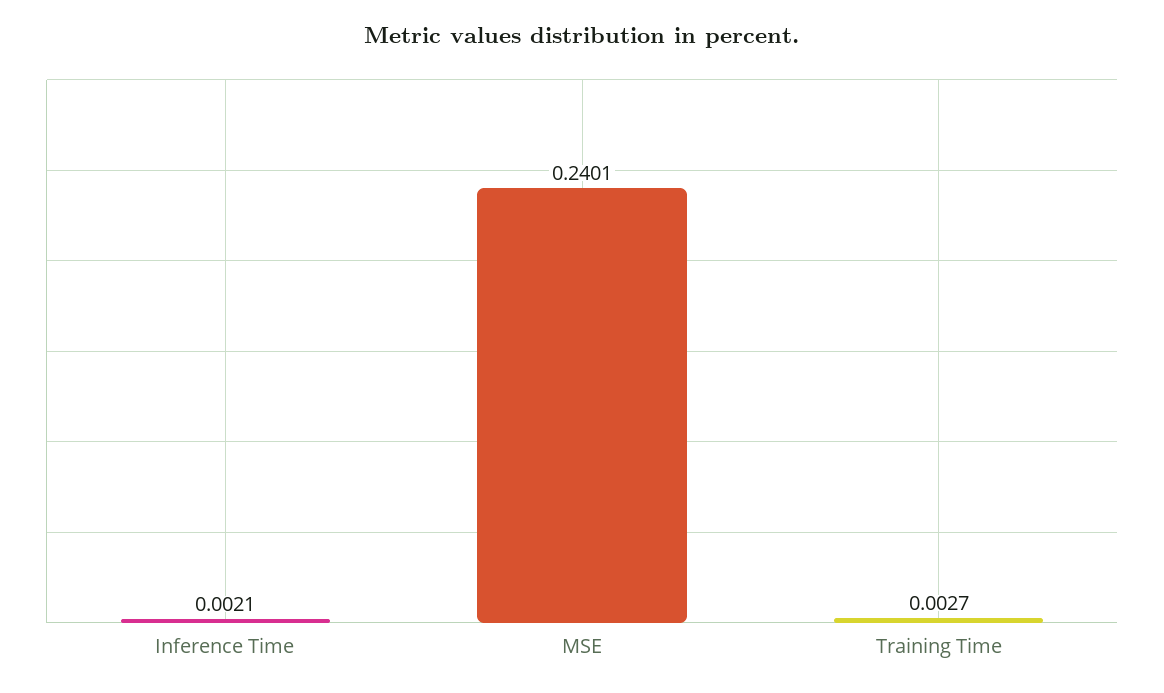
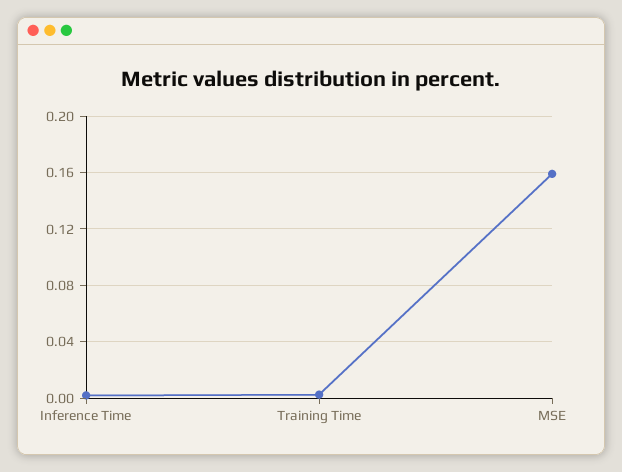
MSE: 0.2401 -> 0.16

